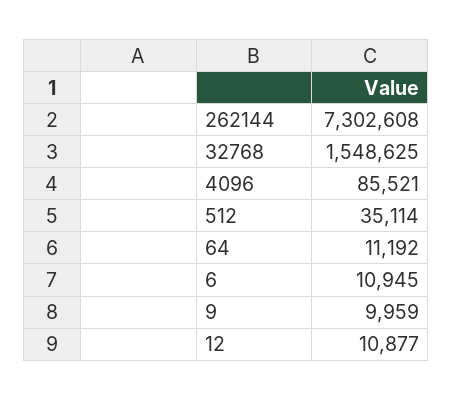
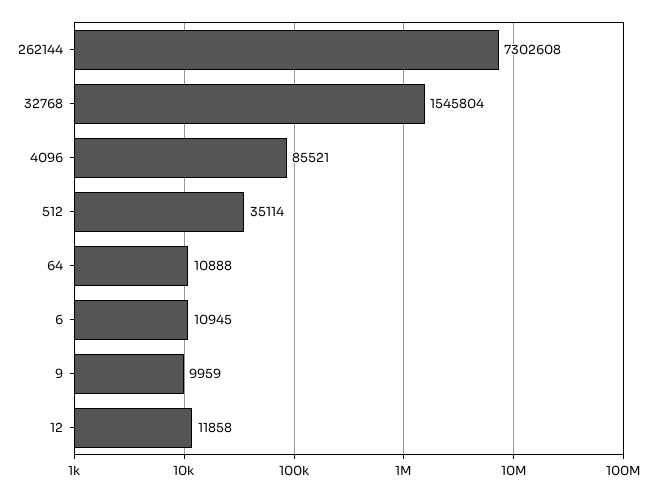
32768: 1548625 -> 1545804
64: 11192 -> 10888
12: 10877 -> 11858

